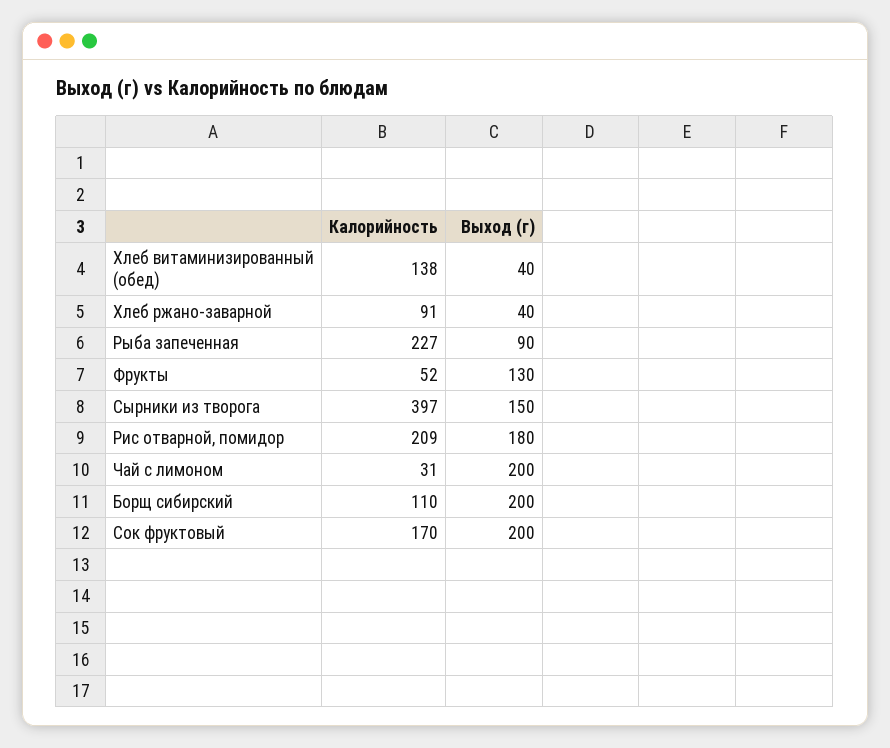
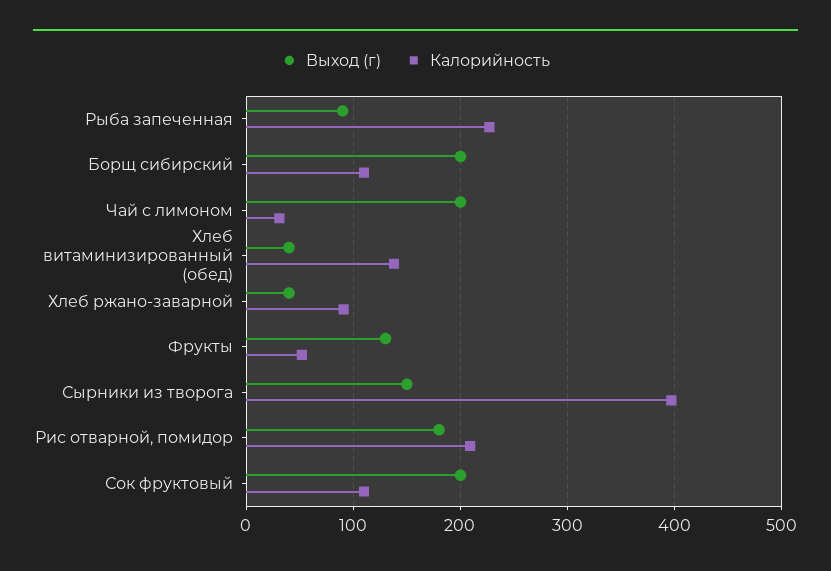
Калорийность, Сок фруктовый: 170 -> 110

